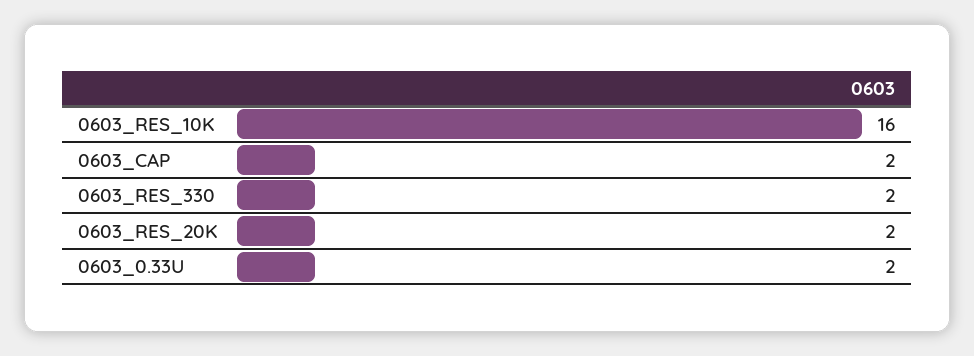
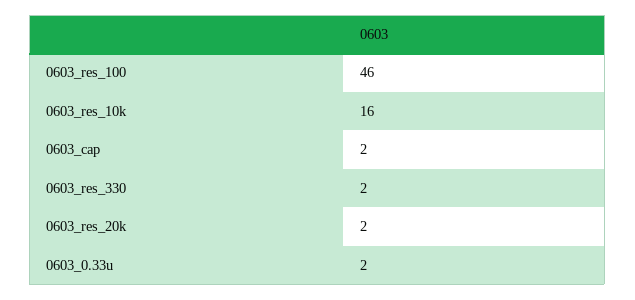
0603_res_100: none -> 46

